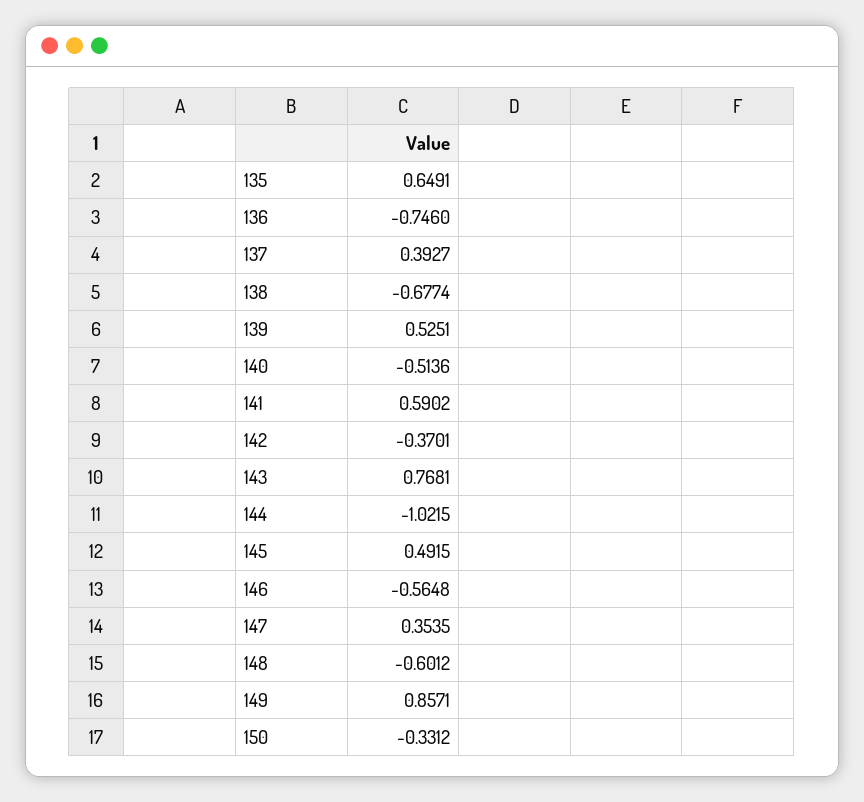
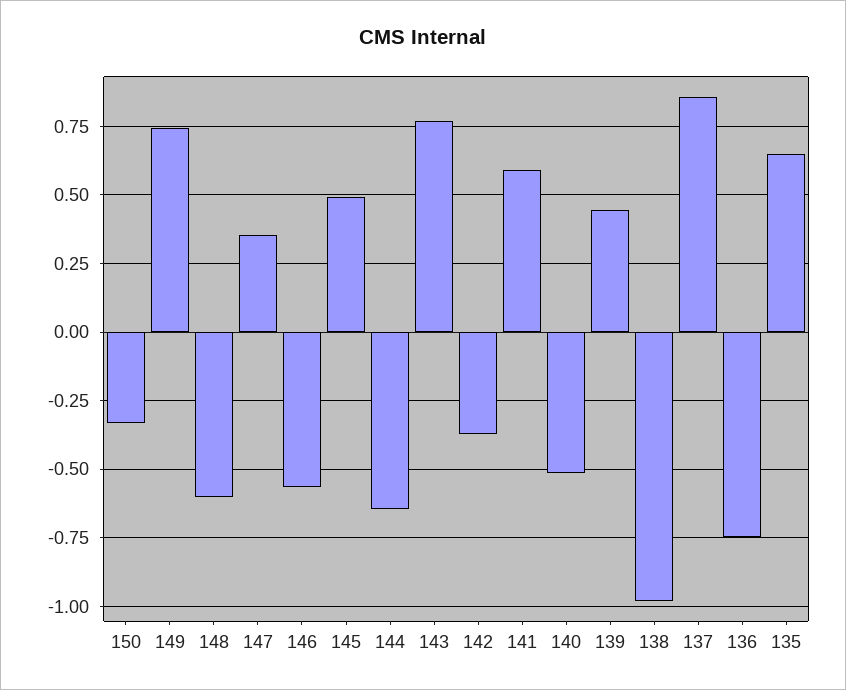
137: 0.3927 -> 0.85
138: -0.6774 -> -0.975
139: 0.5251 -> 0.45
144: -1.0215 -> -0.65
149: 0.8571 -> 0.75

